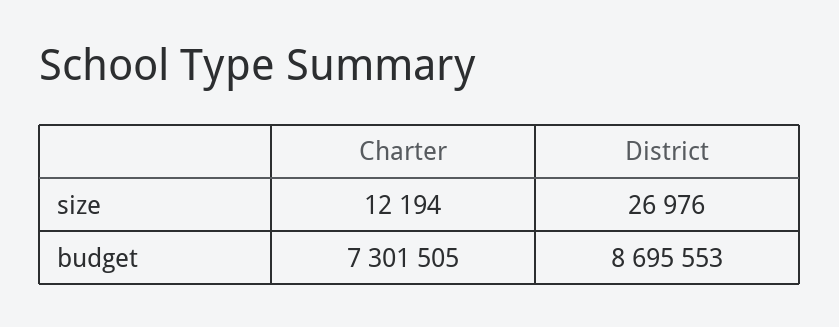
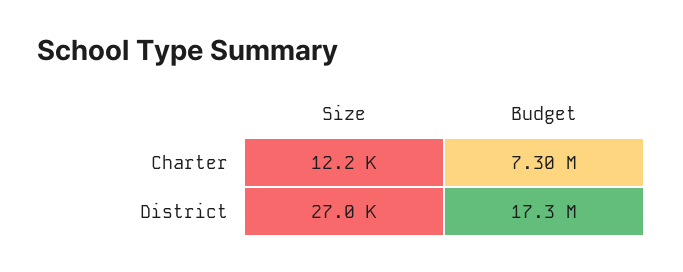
District, budget: 8695553 -> 17300000

